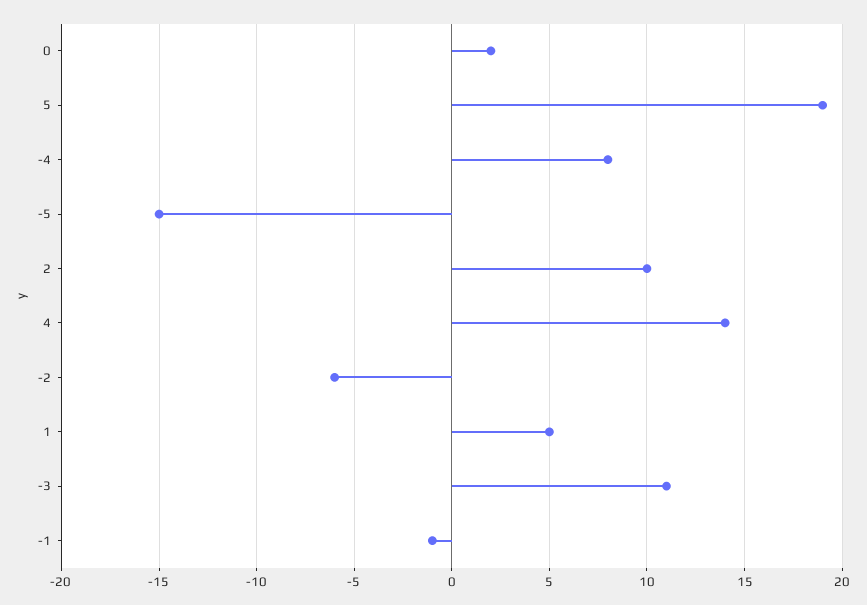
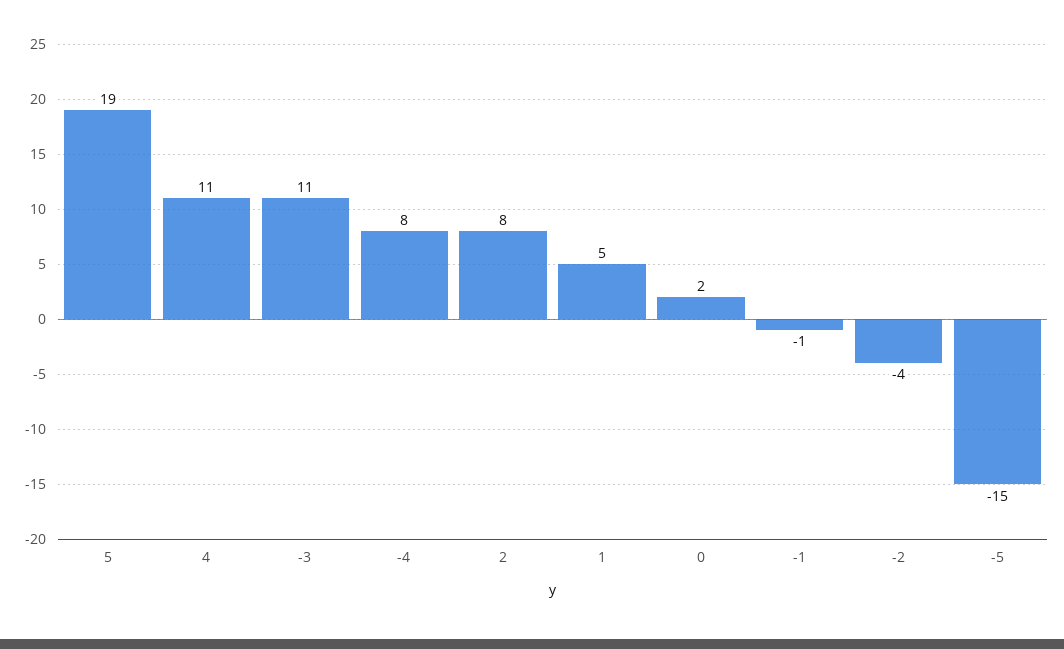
2: 10 -> 8
4: 14 -> 11
-2: -6 -> -4

